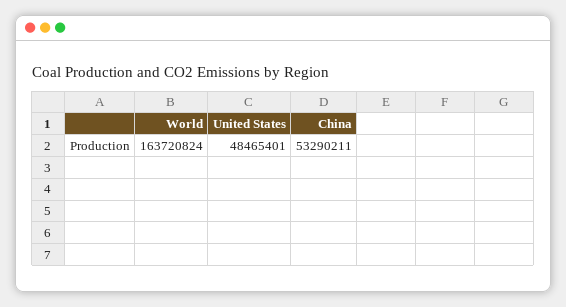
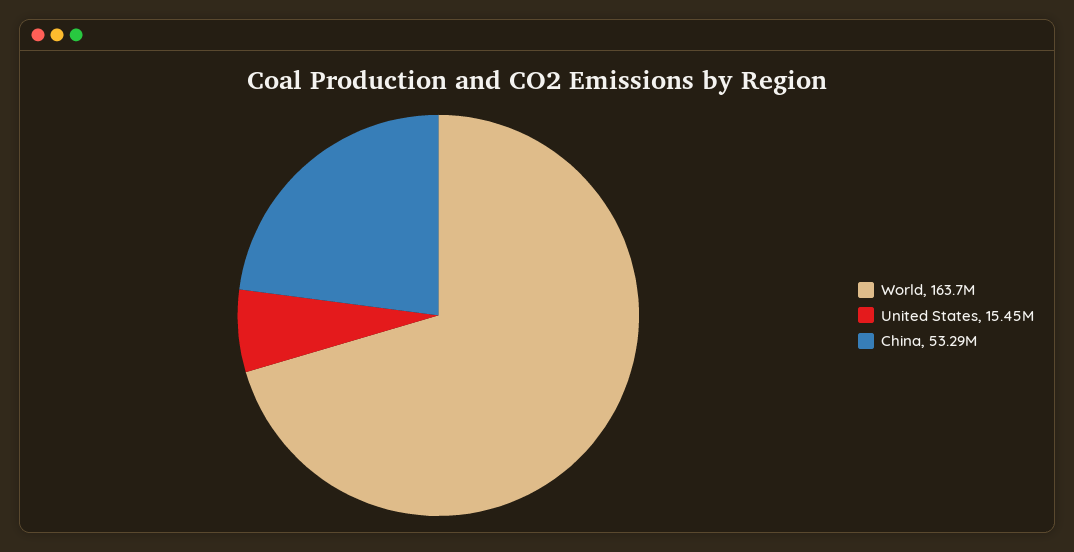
United States: 48465401 -> 15450000

